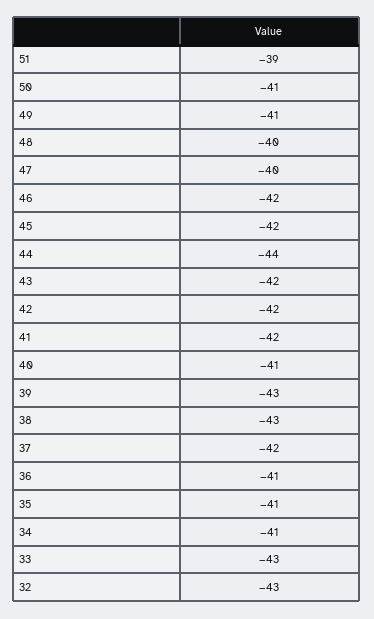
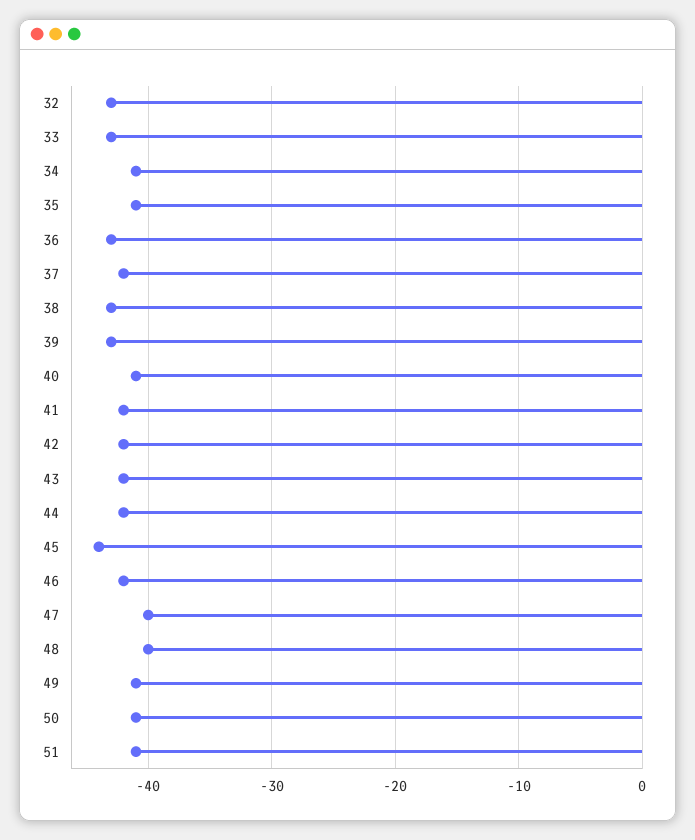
51: -39 -> -41
45: -42 -> -44
44: -44 -> -42
36: -41 -> -43

